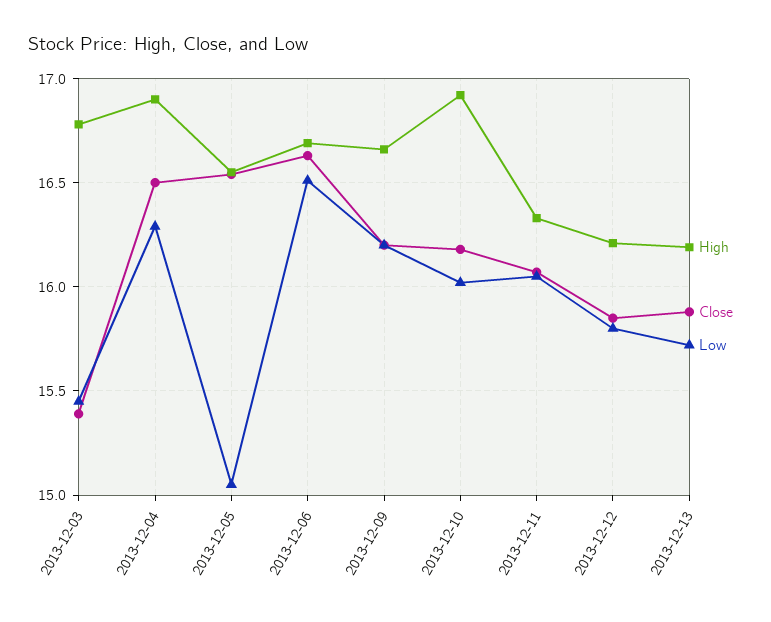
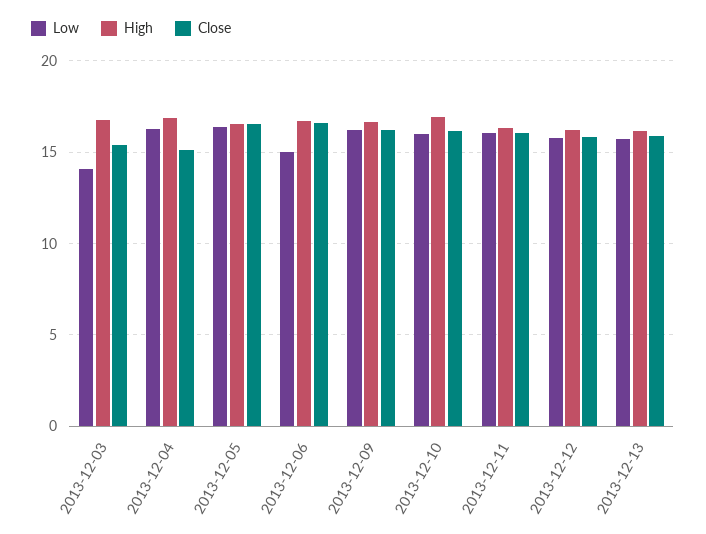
Low, 2013-12-03: 15.45 -> 14
Close, 2013-12-04: 16.5 -> 15
Low, 2013-12-05: 15.05 -> 16.5
Low, 2013-12-06: 16.5 -> 15

